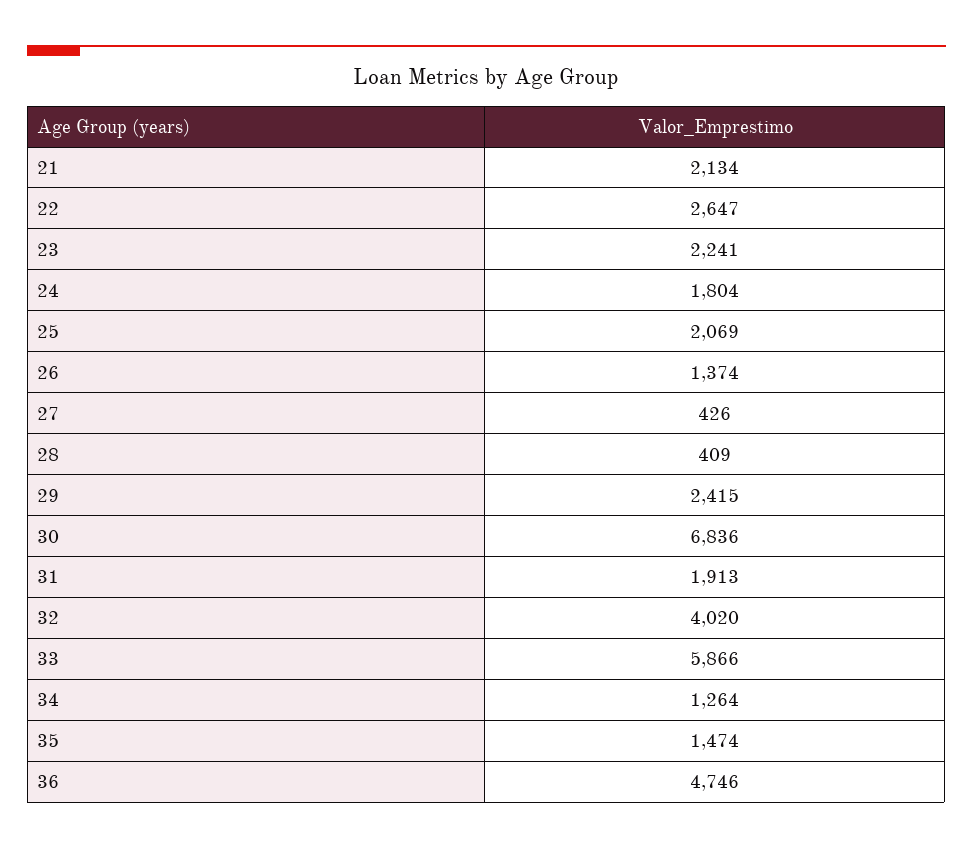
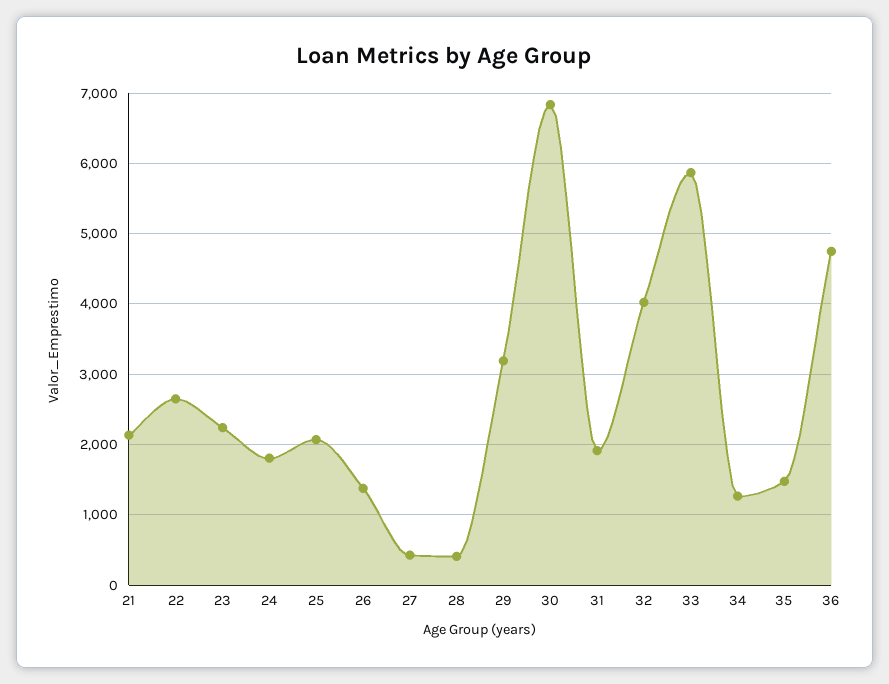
29: 2415 -> 3200

